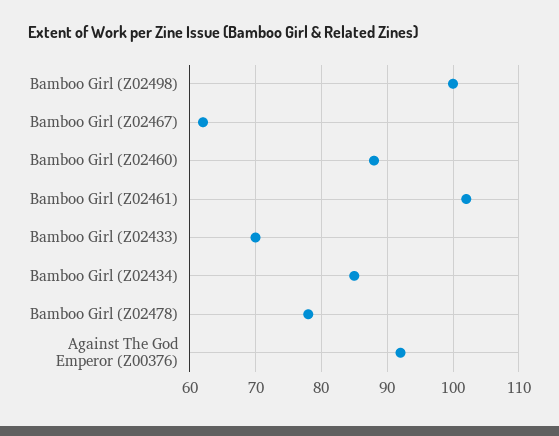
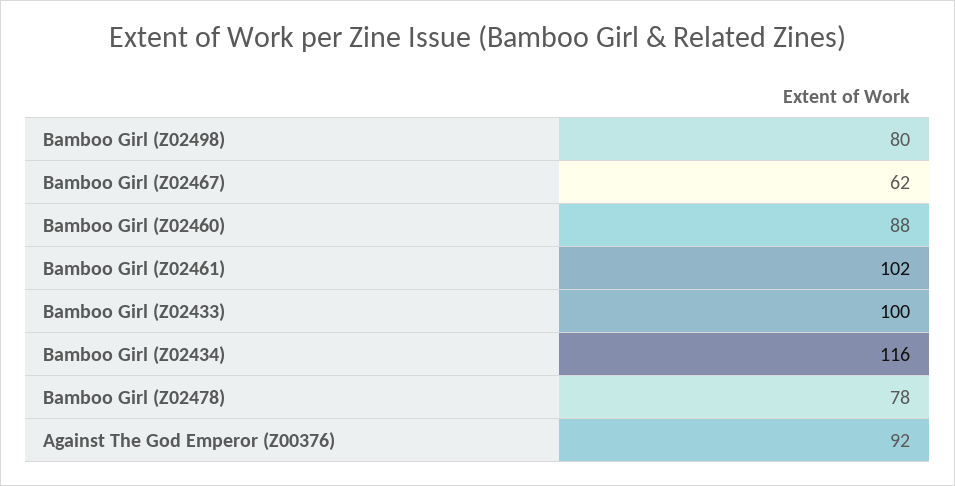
Bamboo Girl (Z02498): 100 -> 80
Bamboo Girl (Z02433): 70 -> 100
Bamboo Girl (Z02434): 85 -> 116

